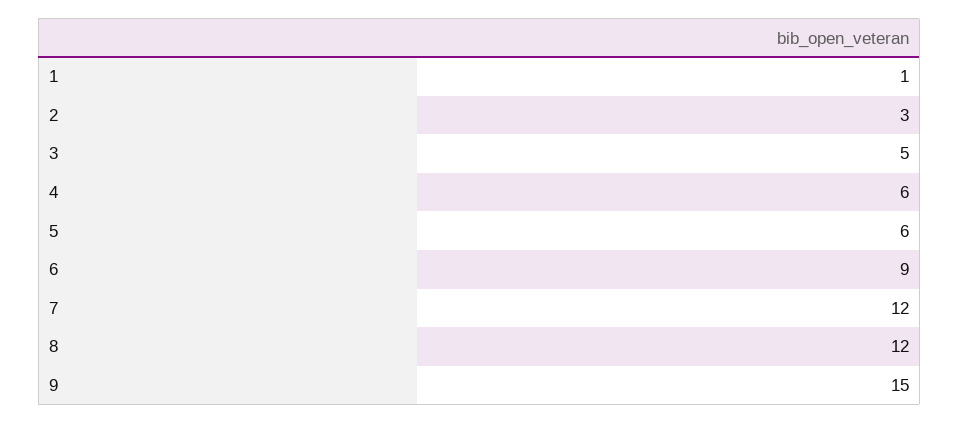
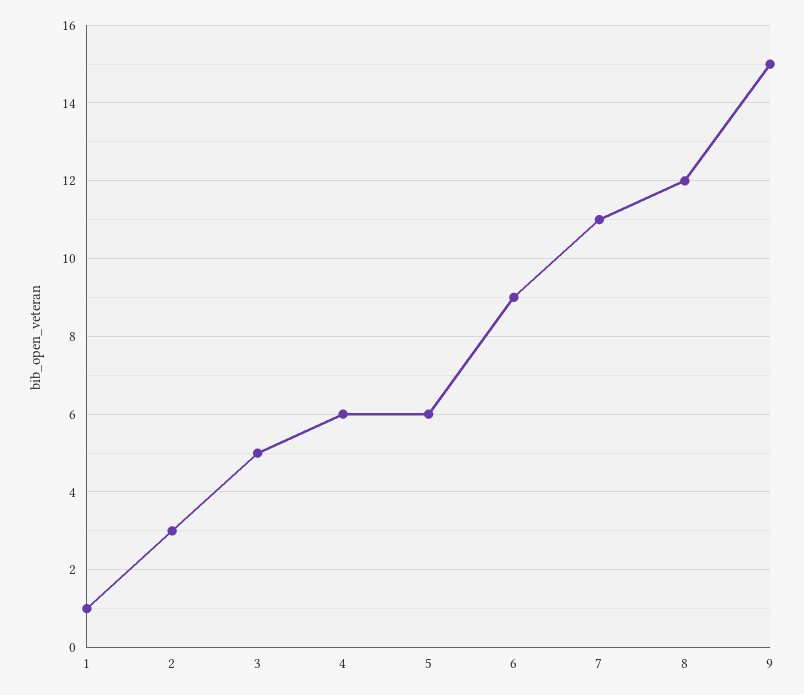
7: 12 -> 11

